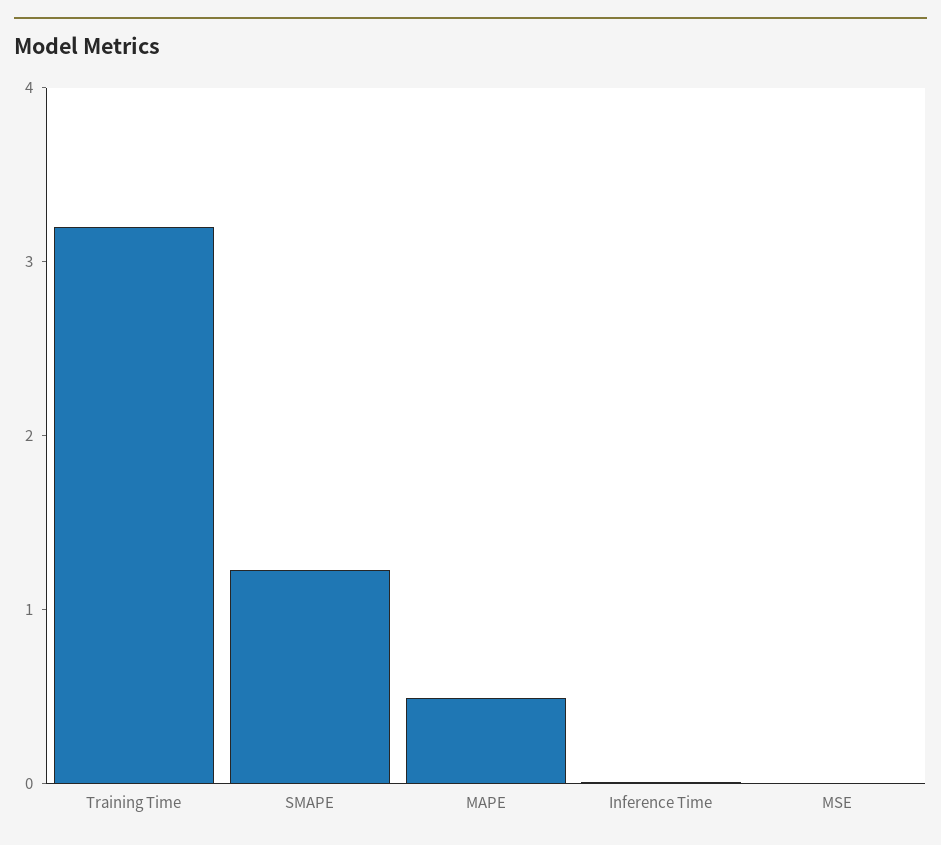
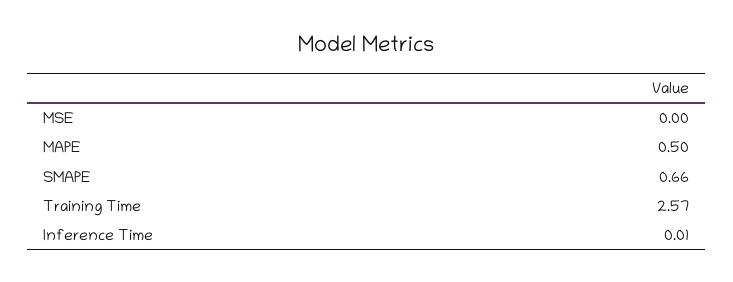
Training Time: 3.2 -> 2.57
SMAPE: 1.2 -> 0.66

